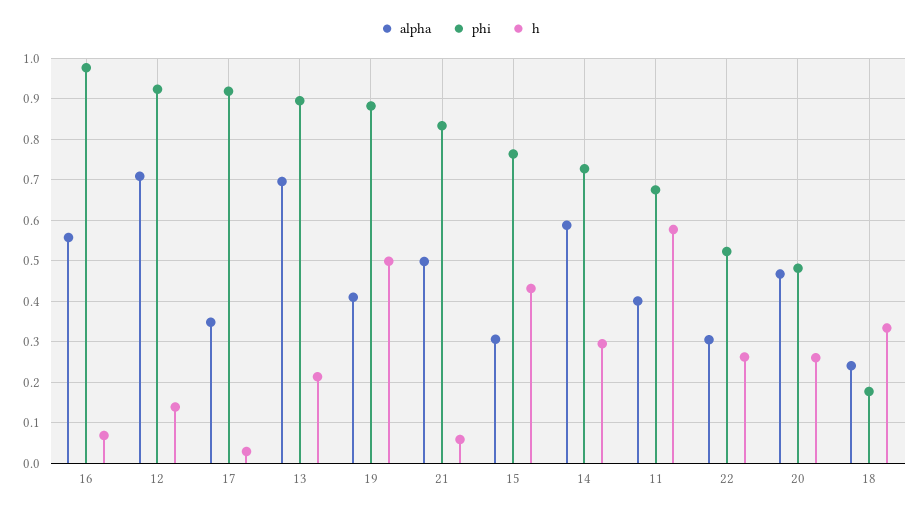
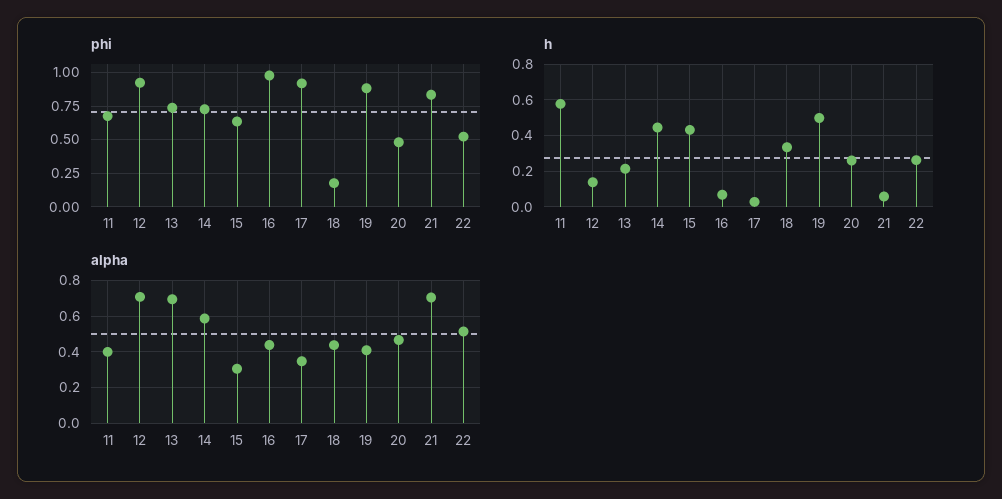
alpha, 16: 0.56 -> 0.45
phi, 13: 0.9 -> 0.75
alpha, 21: 0.5 -> 0.7
phi, 15: 0.76 -> 0.65
h, 14: 0.3 -> 0.45
alpha, 22: 0.3 -> 0.5
alpha, 18: 0.24 -> 0.45

